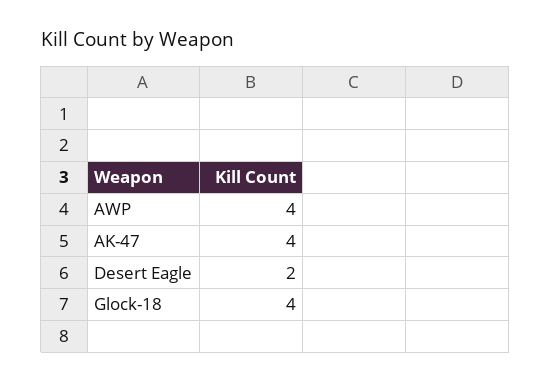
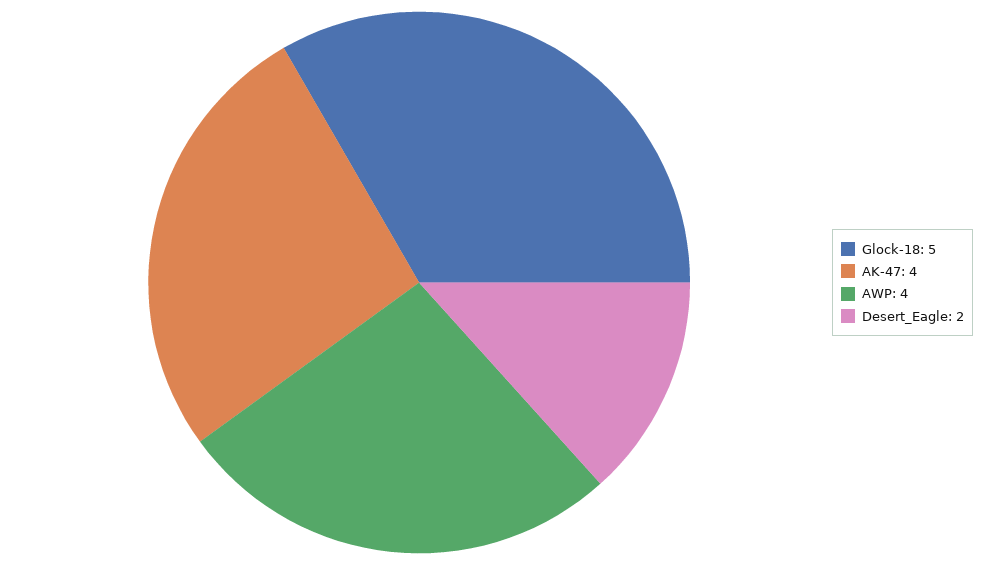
Glock-18: 4 -> 5

